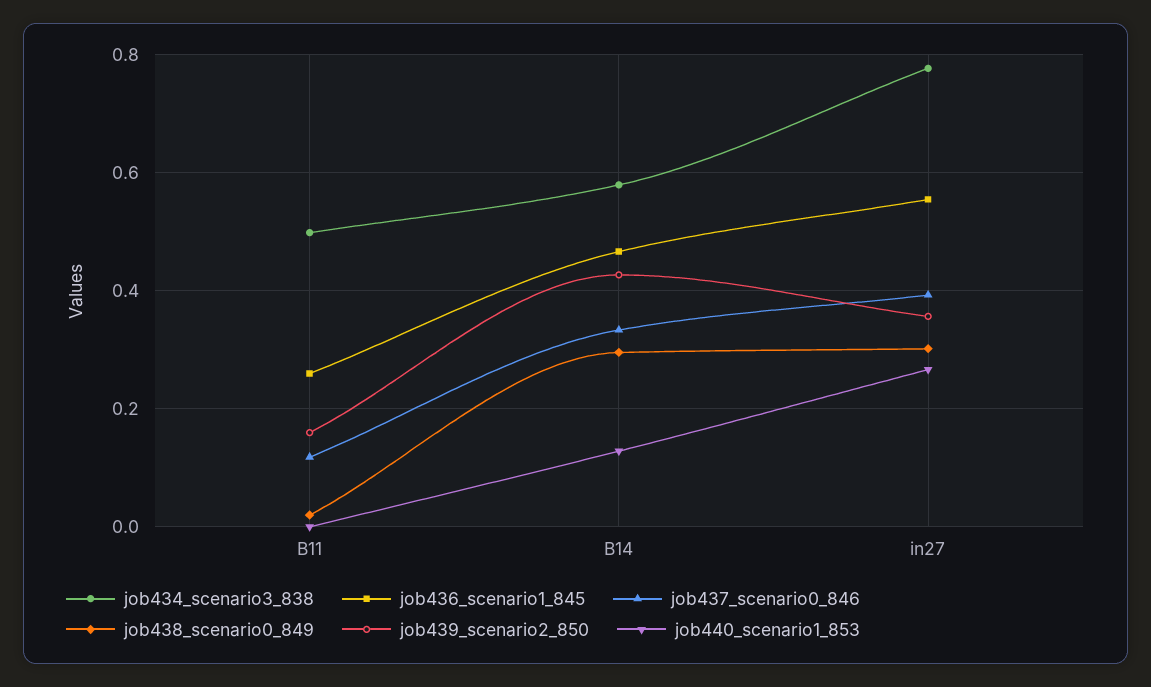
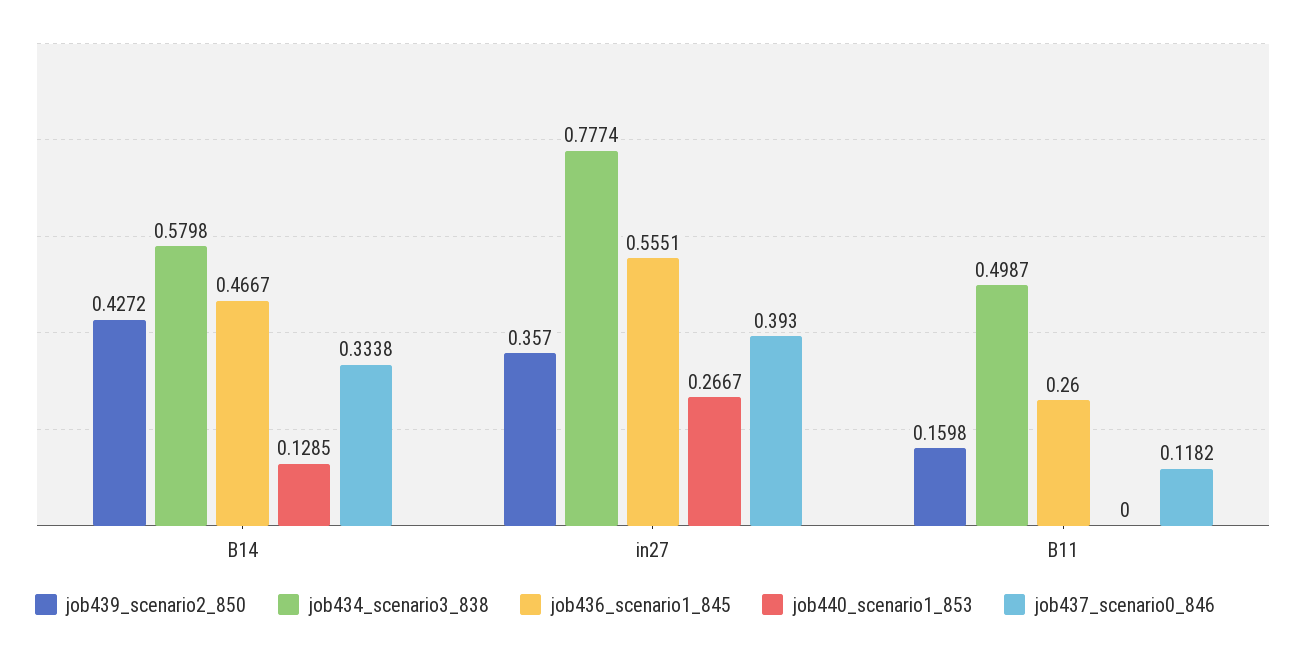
job438_scenario0_849, B11: 0.02 -> none
job438_scenario0_849, B14: 0.3 -> none
job438_scenario0_849, in27: 0.3 -> none

